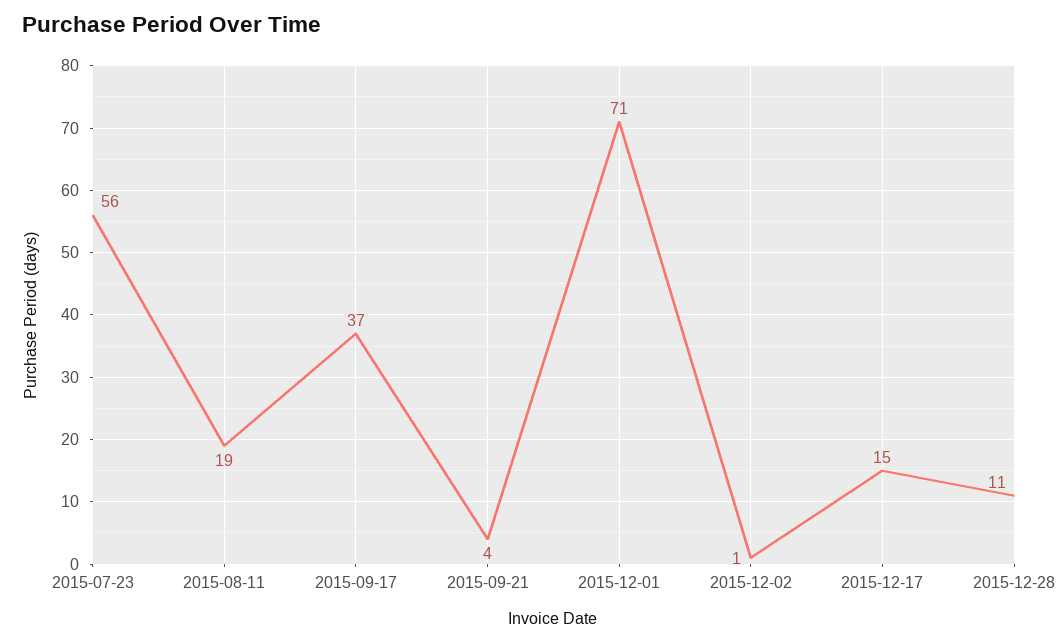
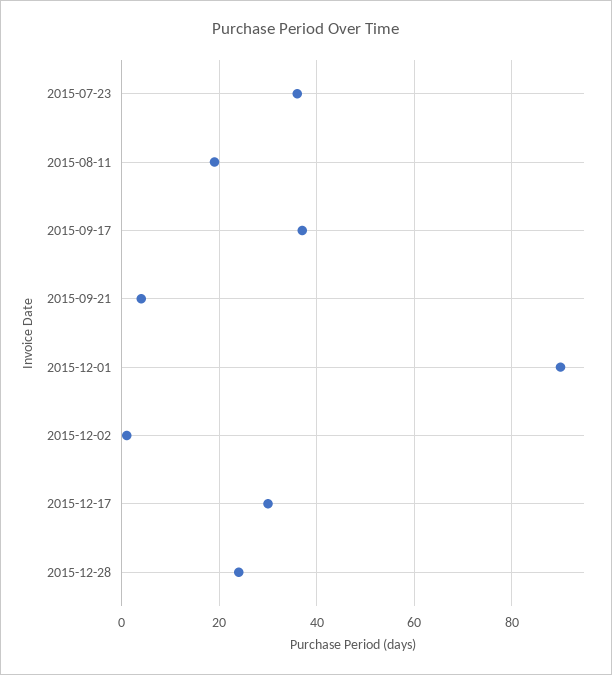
2015-07-23: 56 -> 35
2015-12-01: 71 -> 90
2015-12-17: 15 -> 30
2015-12-28: 11 -> 25

